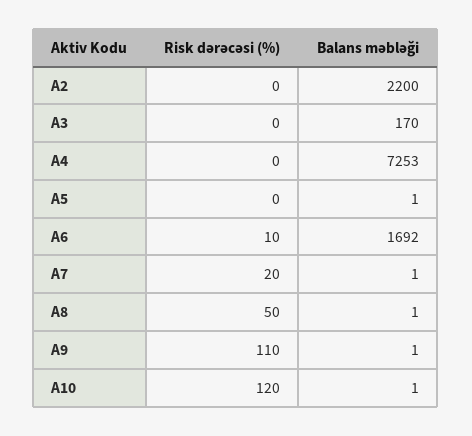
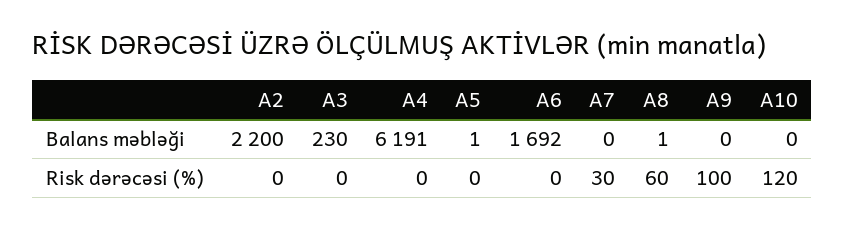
Balans məbləği, A3: 170 -> 230
Balans məbləği, A4: 7253 -> 6191
Risk dərəcəsi (%), A6: 10 -> 0
Risk dərəcəsi (%), A7: 20 -> 30
Balans məbləği, A7: 1 -> 0
Risk dərəcəsi (%), A8: 50 -> 60
Risk dərəcəsi (%), A9: 110 -> 100
Balans məbləği, A9: 1 -> 0
Balans məbləği, A10: 1 -> 0

